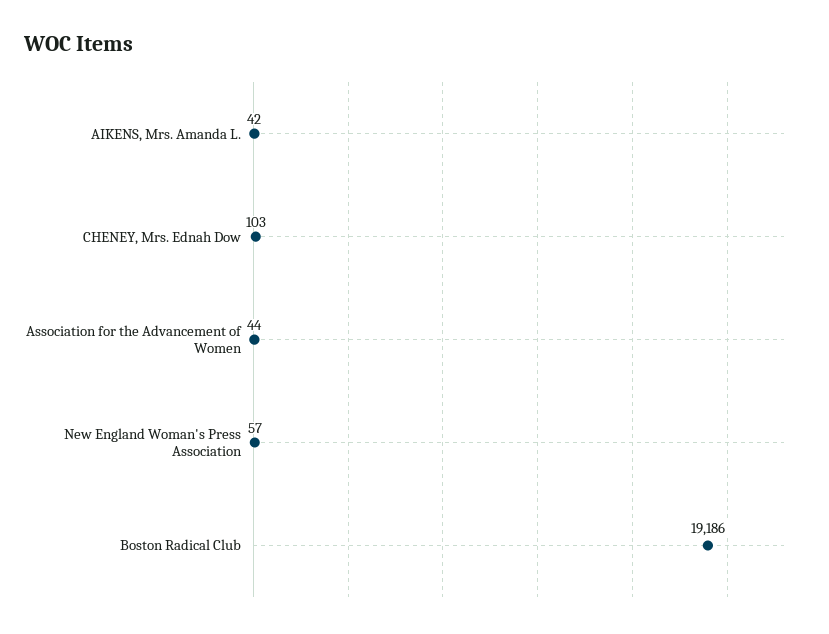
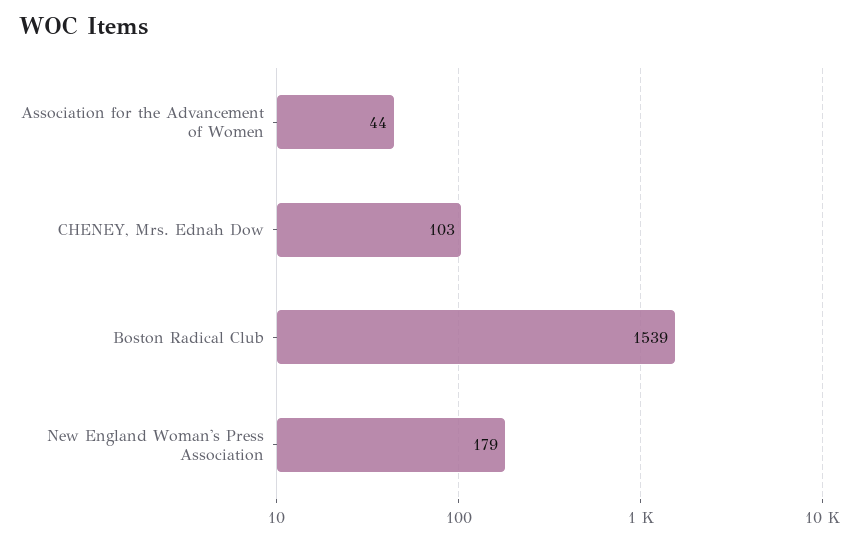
AIKENS, Mrs. Amanda L.: 42 -> none
New England Woman's Press Association: 57 -> 179
Boston Radical Club: 19186 -> 1539

